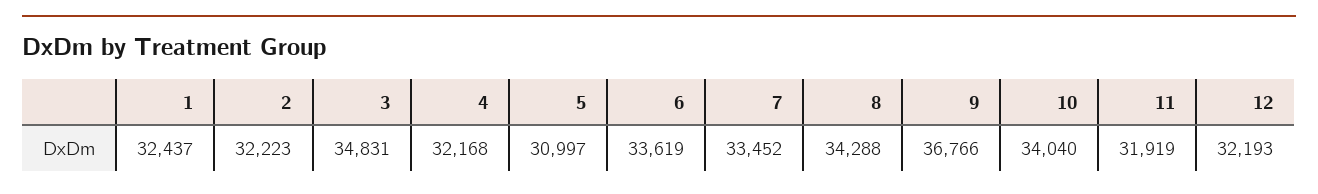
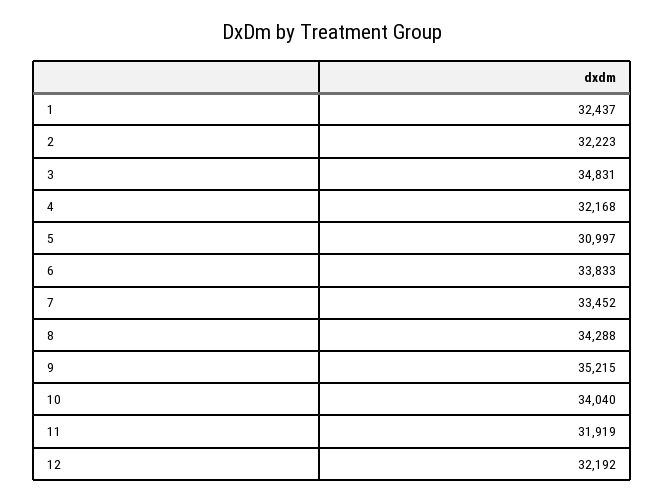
6: 33619 -> 33833
9: 36766 -> 35215
12: 32193 -> 32192

